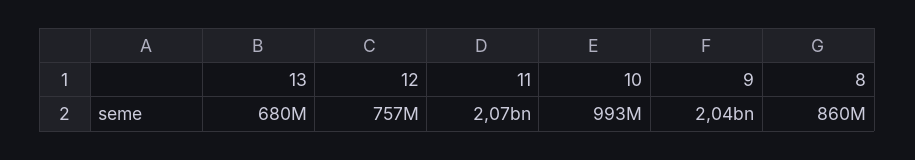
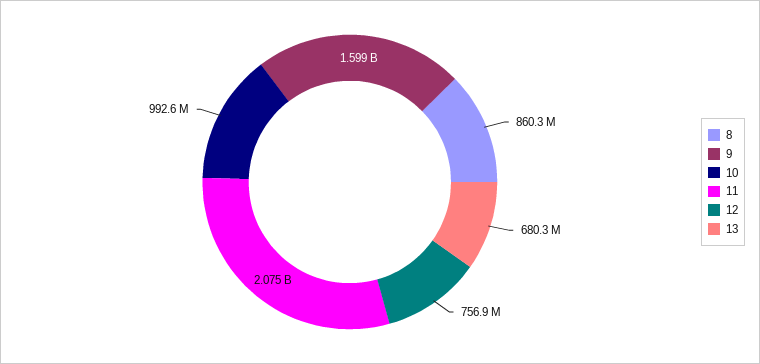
9: 2040000000 -> 1599000000

